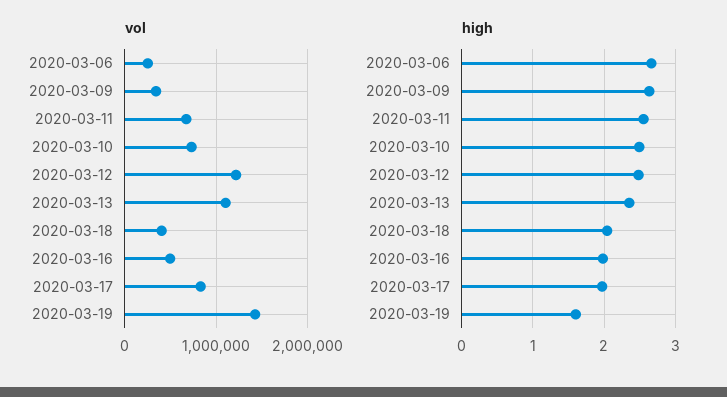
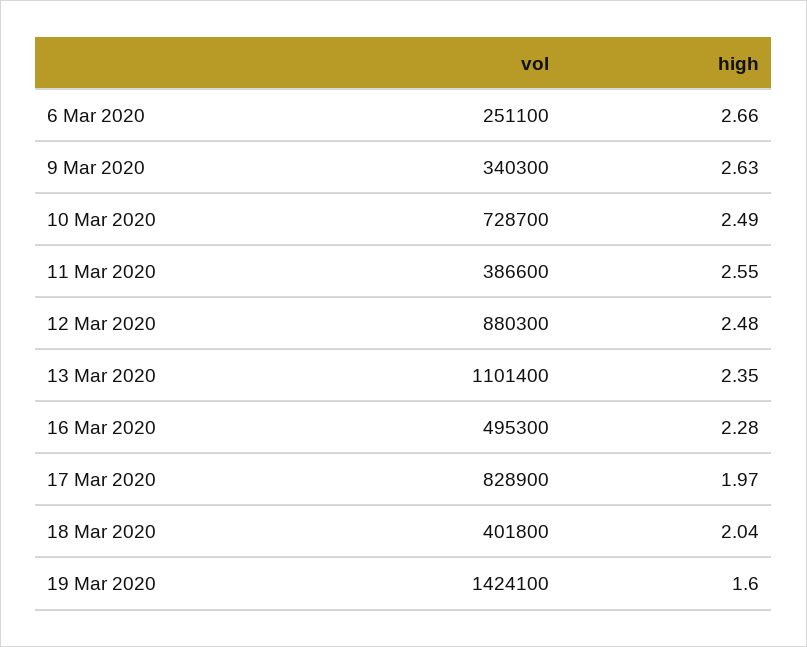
vol, 2020-03-11: 700000 -> 386600
vol, 2020-03-12: 1200000 -> 880300
high, 2020-03-16: 2 -> 2.28

